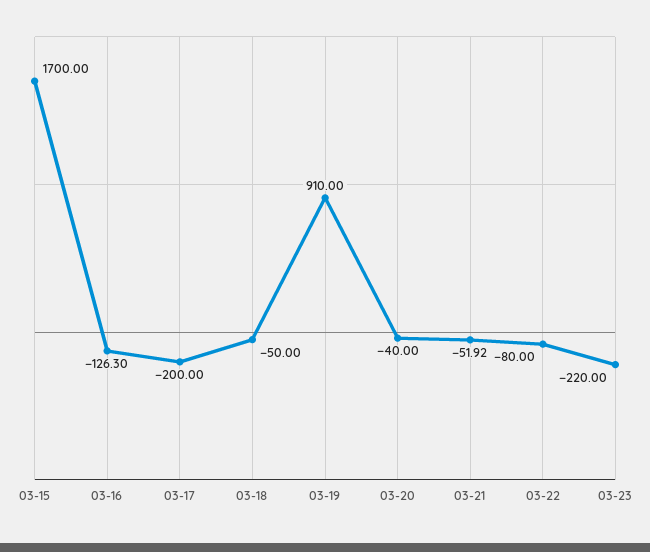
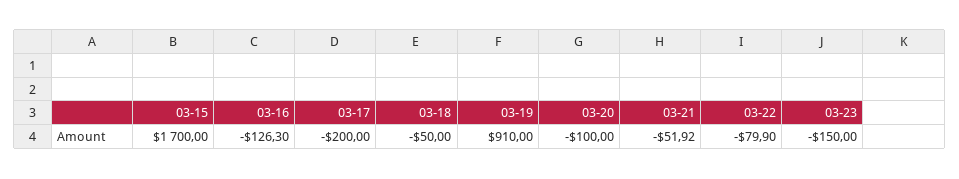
03-20: -40 -> -100
03-22: -80 -> -79.9
03-23: -220 -> -150

